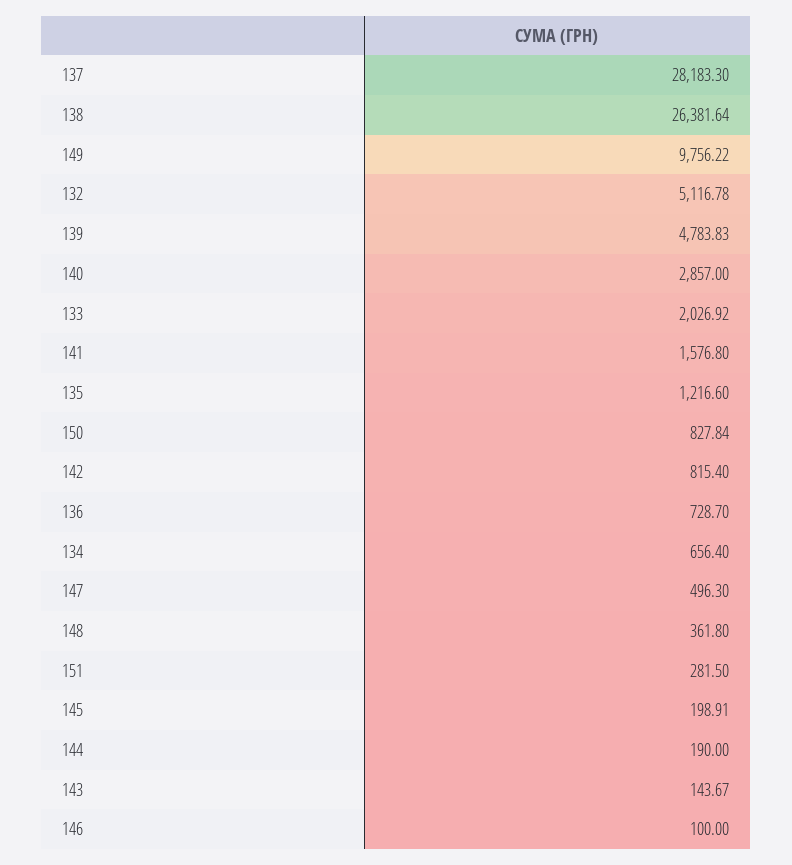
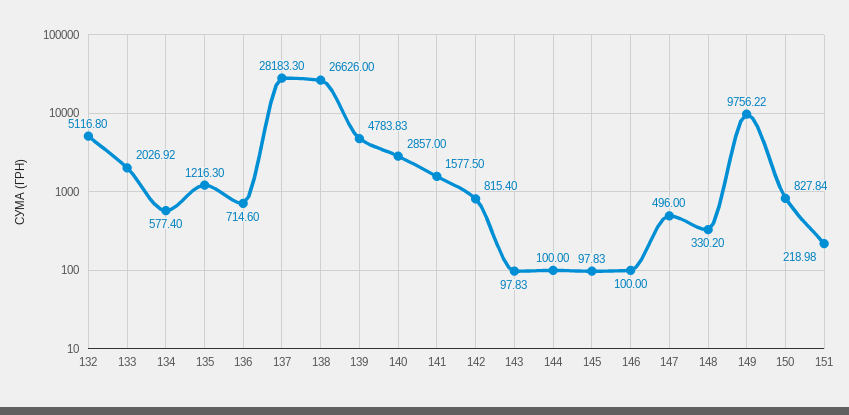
138: 26381.64 -> 26626
132: 5116.78 -> 5116.8
141: 1576.8 -> 1577.5
135: 1216.6 -> 1216.3
136: 728.7 -> 714.6
134: 656.4 -> 577.4
147: 496.3 -> 496
148: 361.8 -> 330.2
151: 281.5 -> 218.98
145: 198.91 -> 97.83
144: 190 -> 100
143: 143.67 -> 97.83

